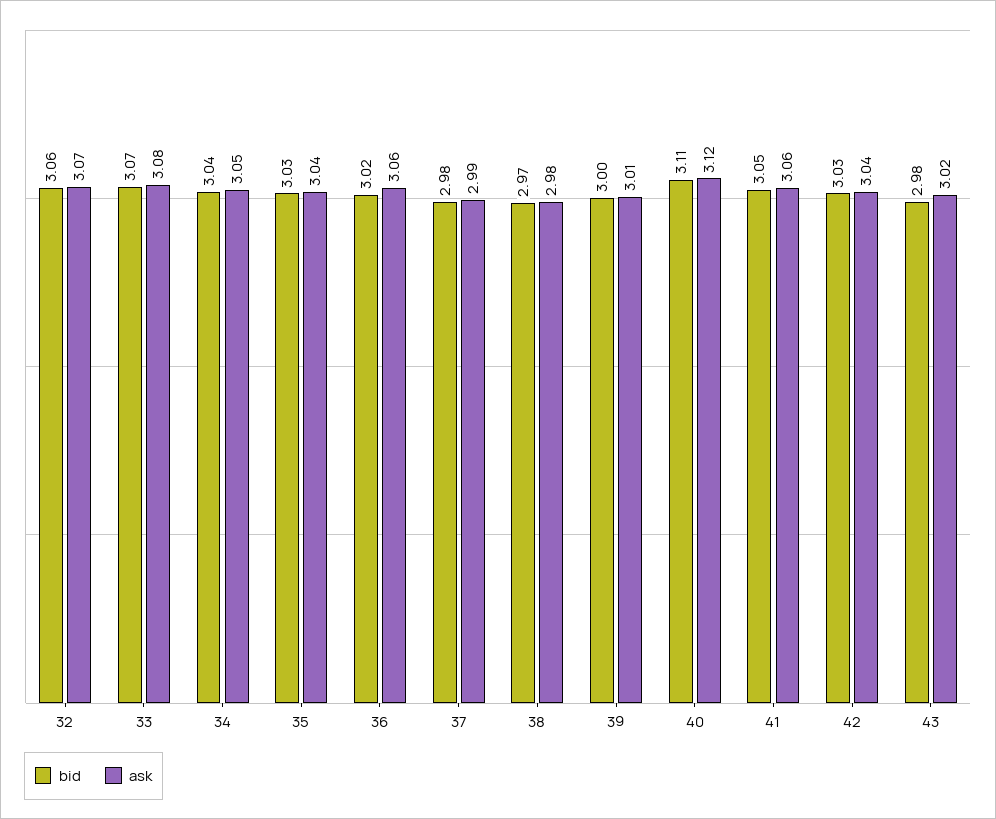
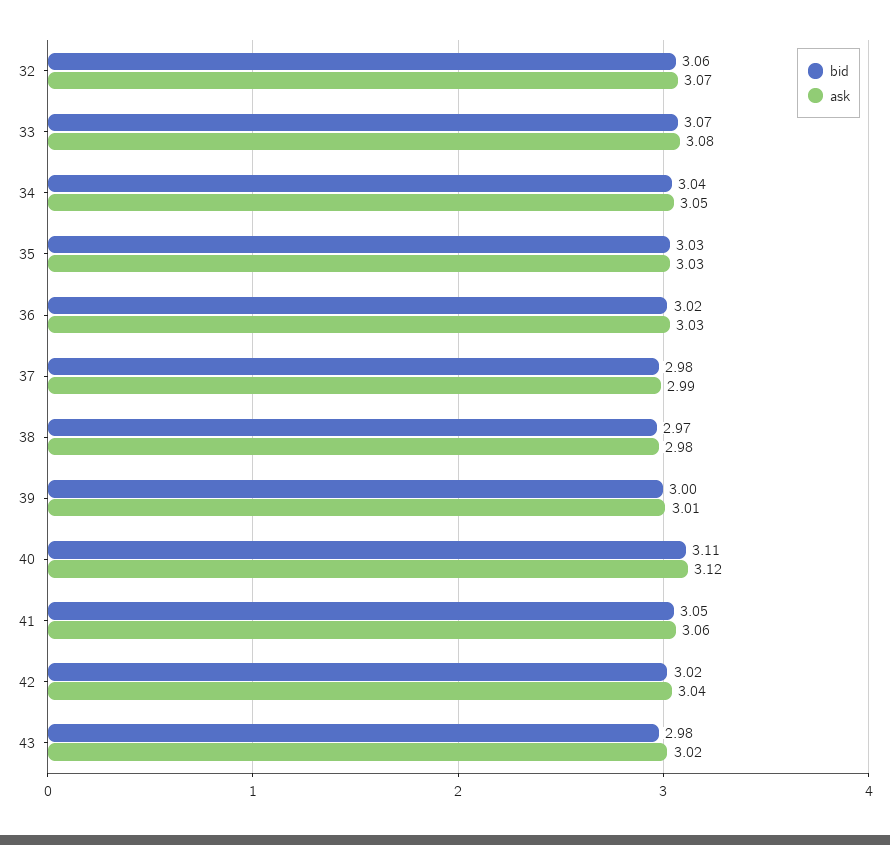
ask, 35: 3.04 -> 3.03
ask, 36: 3.06 -> 3.03
bid, 42: 3.03 -> 3.02

